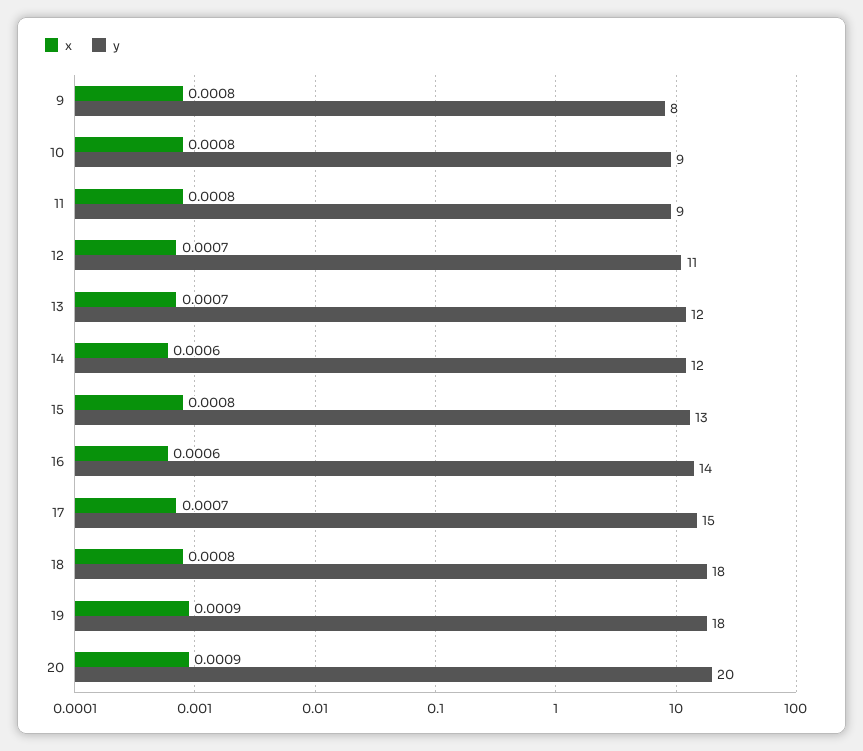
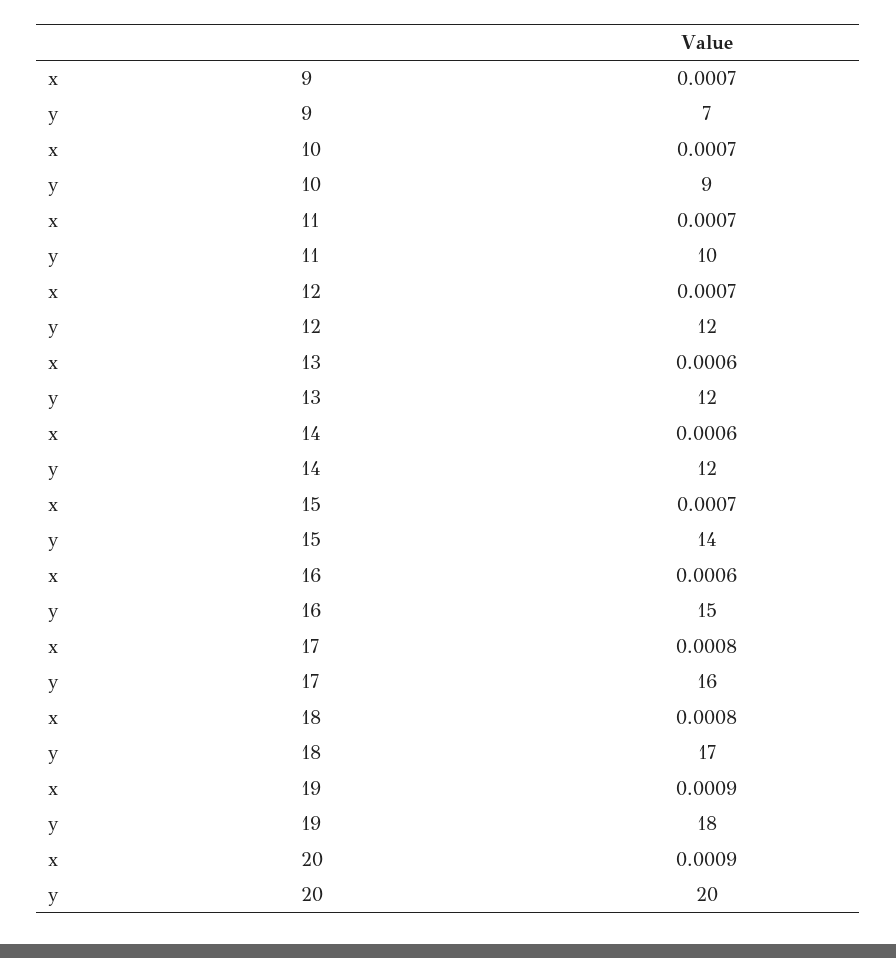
x, 9: 0.0008 -> 0.0007
y, 9: 8 -> 7
x, 10: 0.0008 -> 0.0007
x, 11: 0.0008 -> 0.0007
y, 11: 9 -> 10
y, 12: 11 -> 12
x, 13: 0.0007 -> 0.0006
x, 15: 0.0008 -> 0.0007
y, 15: 13 -> 14
y, 16: 14 -> 15
x, 17: 0.0007 -> 0.0008
y, 17: 15 -> 16
y, 18: 18 -> 17

